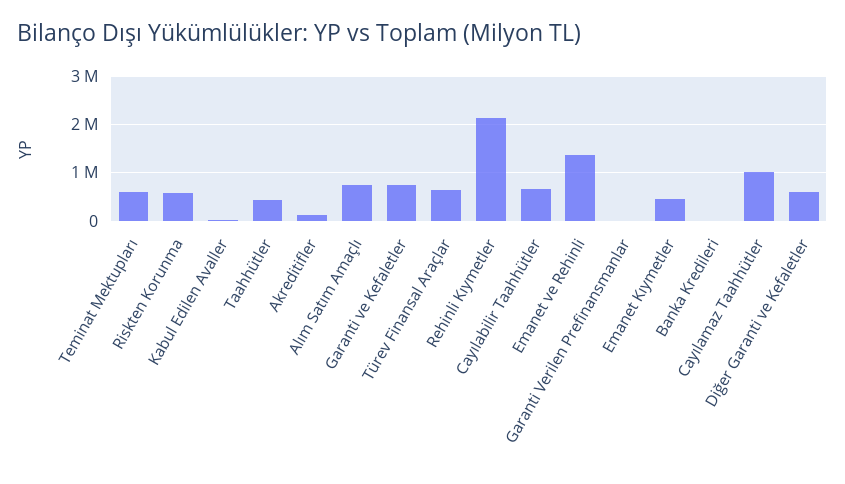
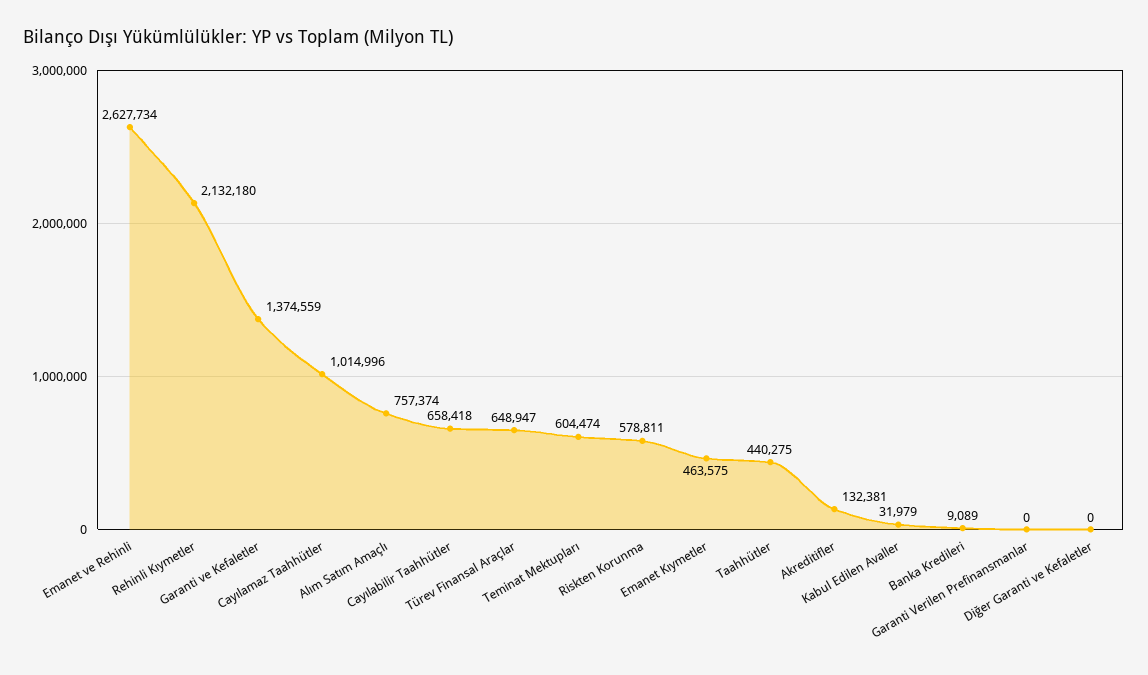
Garanti ve Kefaletler: 800000 -> 1374559
Emanet ve Rehinli: 1400000 -> 2627734
Diğer Garanti ve Kefaletler: 600000 -> 0

